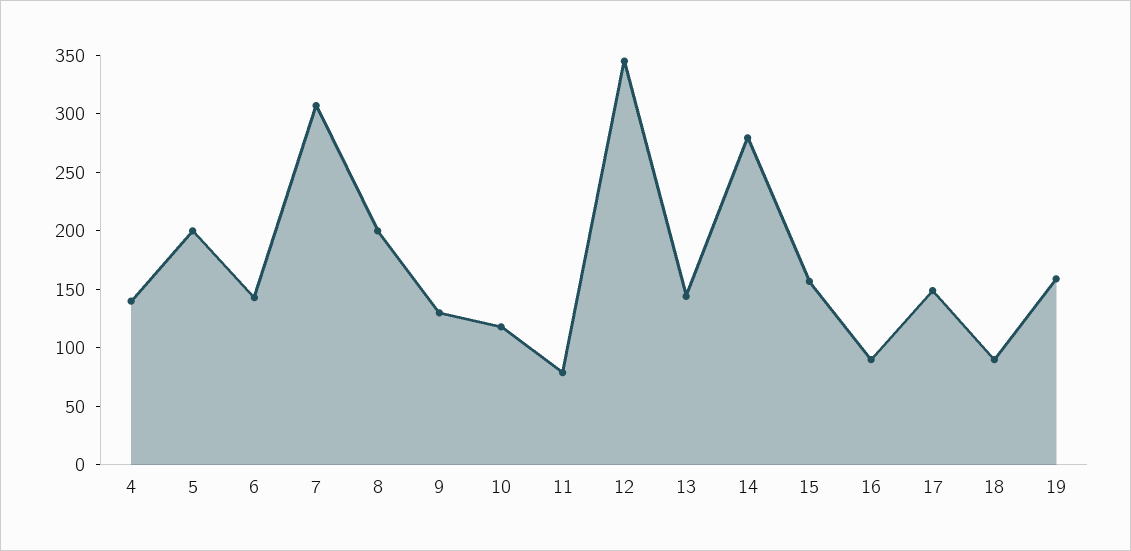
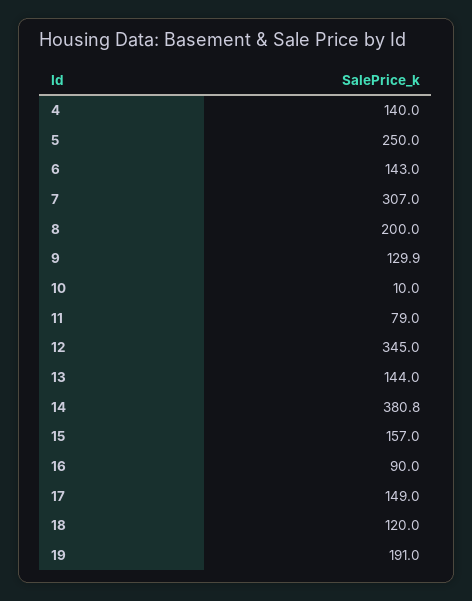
5: 200 -> 250
10: 120 -> 10
14: 280 -> 380.8
18: 90 -> 120
19: 160 -> 191

